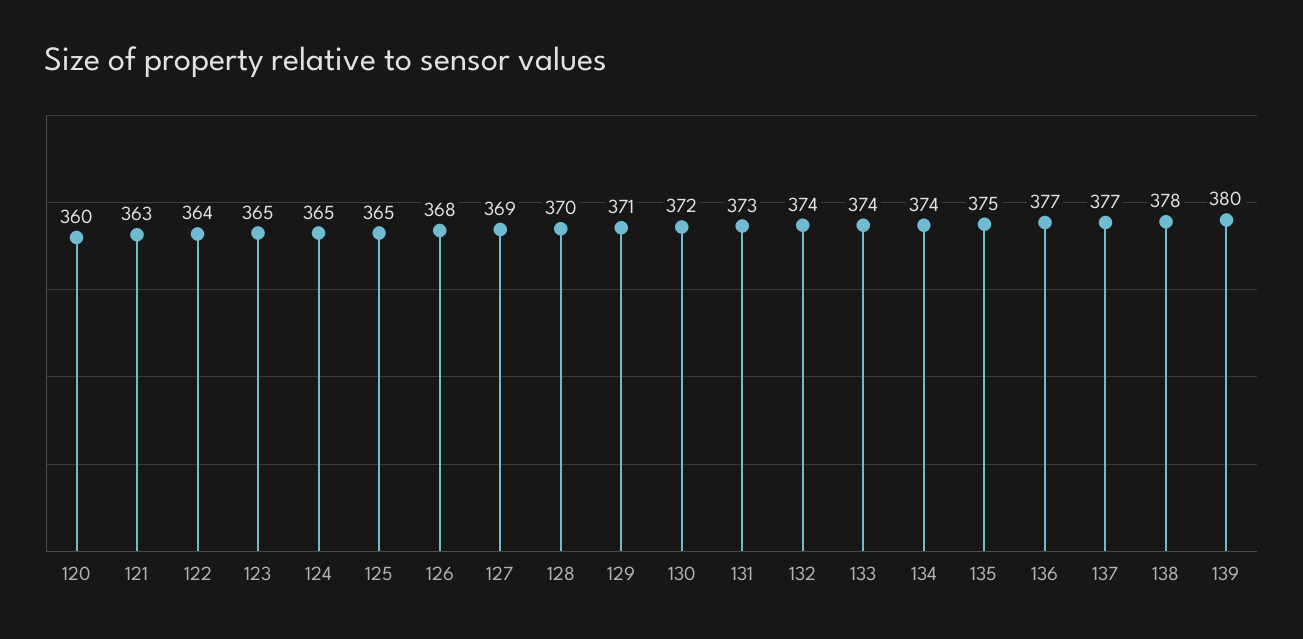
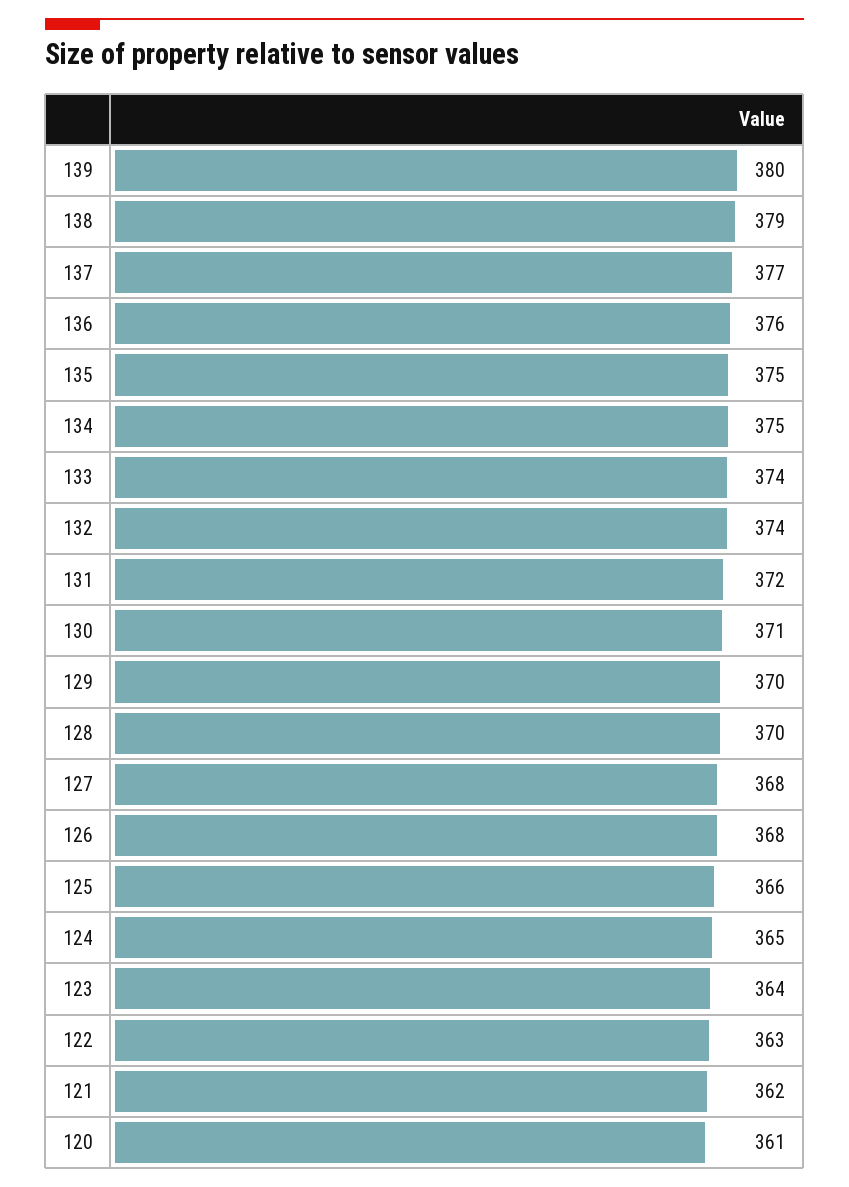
120: 360 -> 361
121: 363 -> 362
122: 364 -> 363
123: 365 -> 364
125: 365 -> 366
127: 369 -> 368
129: 371 -> 370
130: 372 -> 371
131: 373 -> 372
134: 374 -> 375
136: 377 -> 376
138: 378 -> 379

